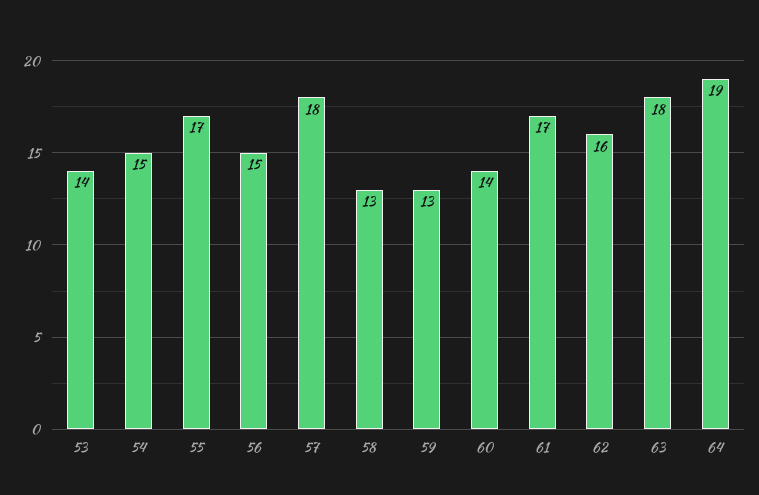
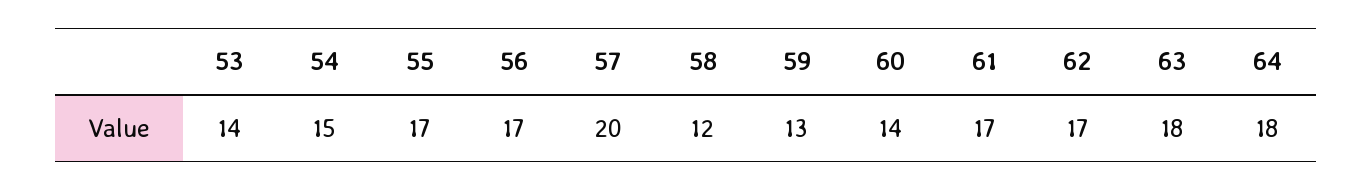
56: 15 -> 17
57: 18 -> 20
58: 13 -> 12
62: 16 -> 17
64: 19 -> 18

